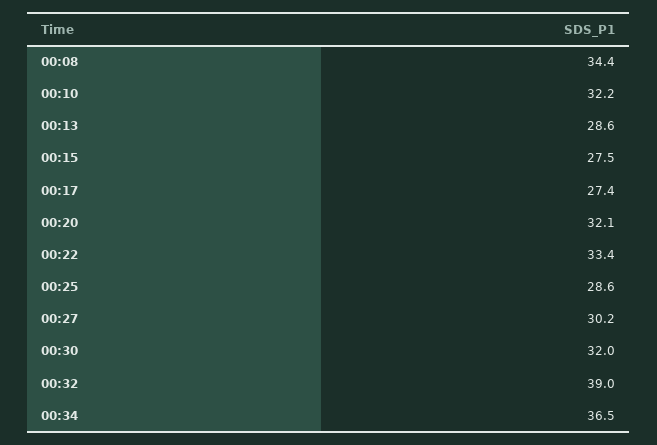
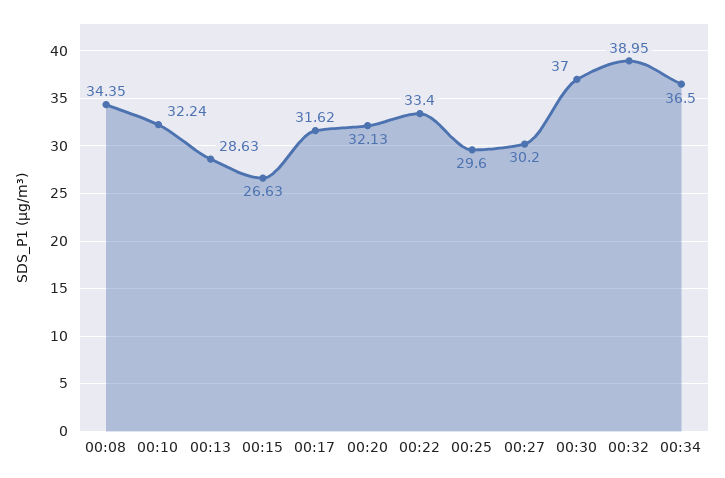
00:15: 27.5 -> 26.63
00:17: 27.4 -> 31.62
00:25: 28.6 -> 29.6
00:30: 32 -> 37

